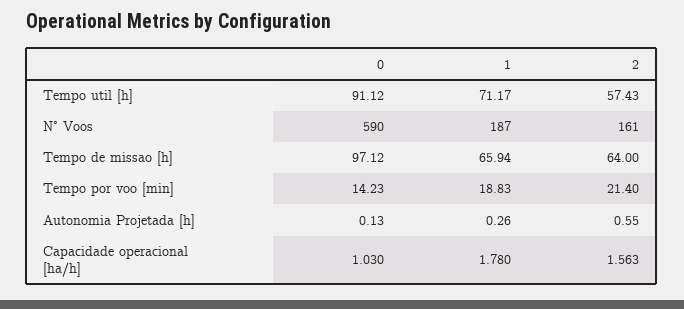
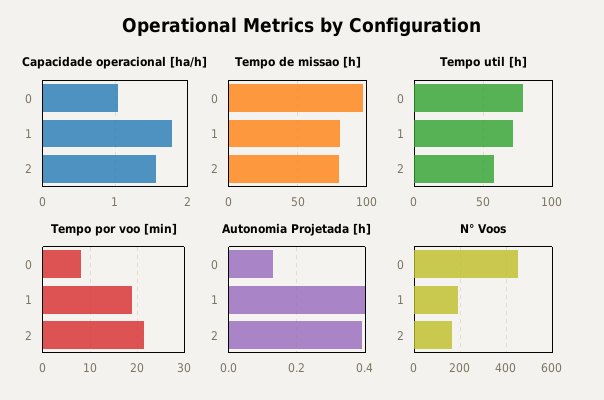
Tempo util [h], 0: 91.12 -> 80
N° Voos, 0: 590 -> 450
Tempo de missao [h], 1: 65.94 -> 80
Tempo de missao [h], 2: 64 -> 80
Tempo por voo [min], 0: 14.23 -> 8
Autonomia Projetada [h], 1: 0.26 -> 0.4
Autonomia Projetada [h], 2: 0.55 -> 0.4

